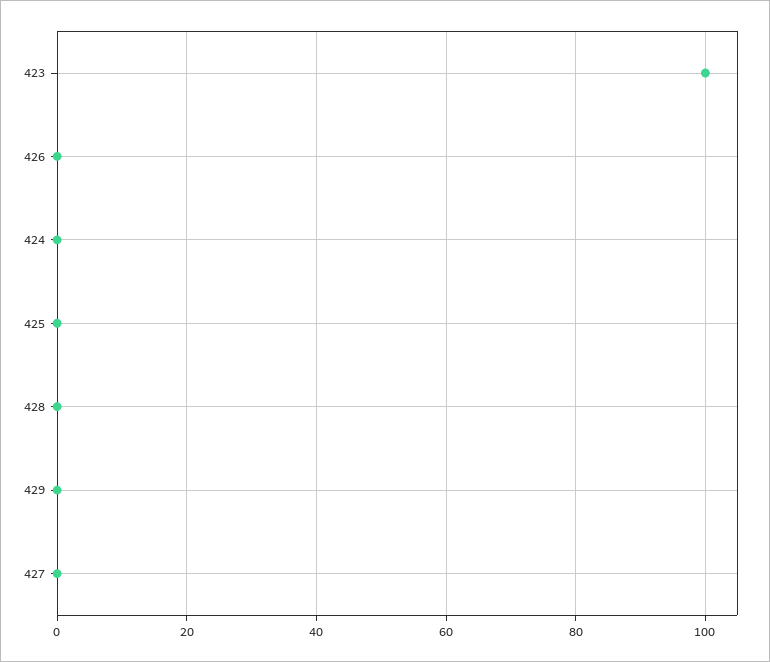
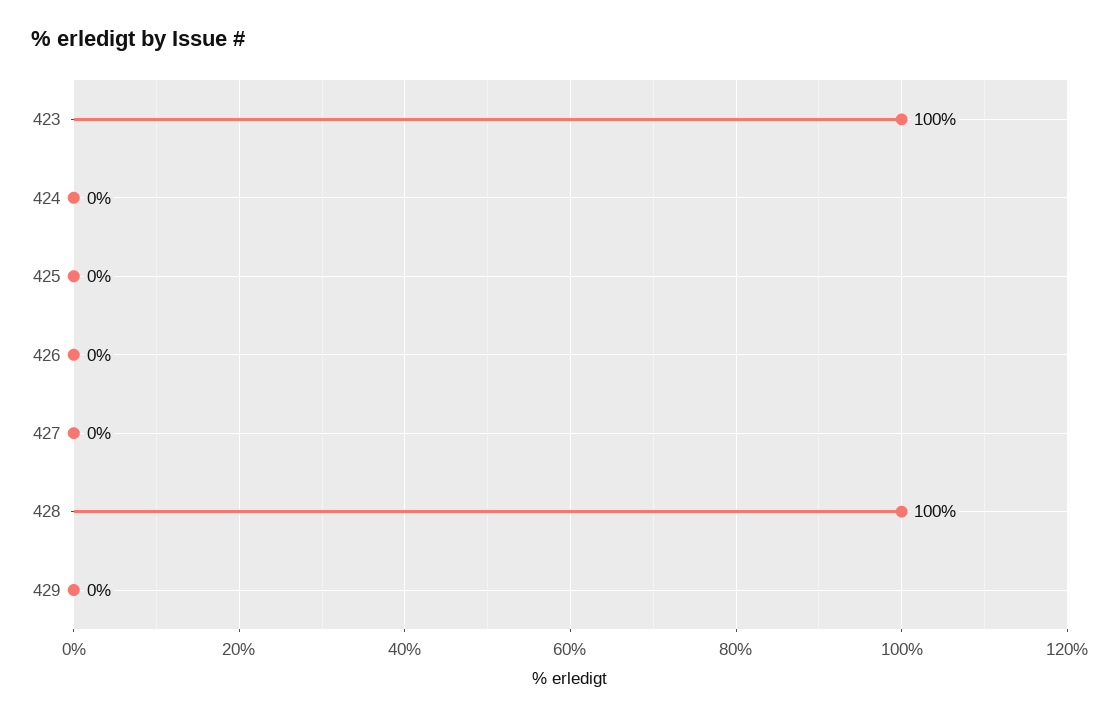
428: 0 -> 100

